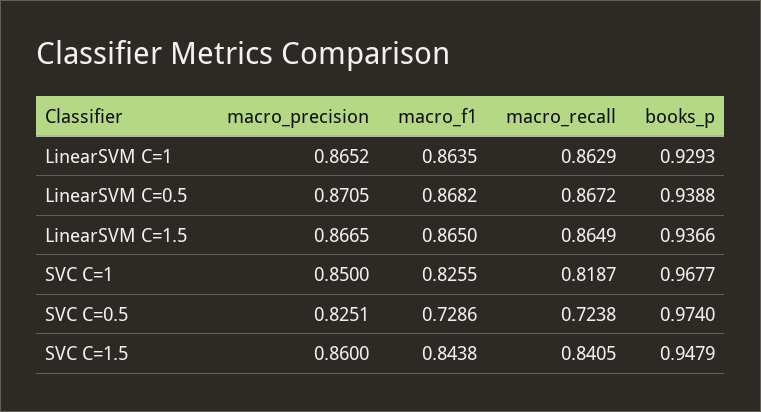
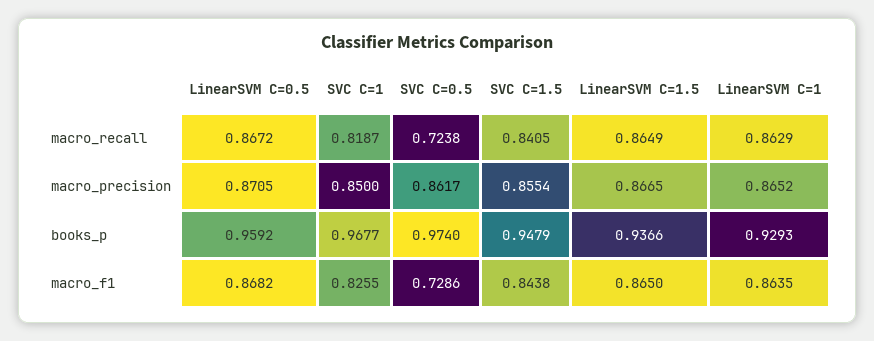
books_p, LinearSVM C=0.5: 0.9388 -> 0.9592
macro_precision, SVC C=0.5: 0.8251 -> 0.8617
macro_precision, SVC C=1.5: 0.86 -> 0.8554

